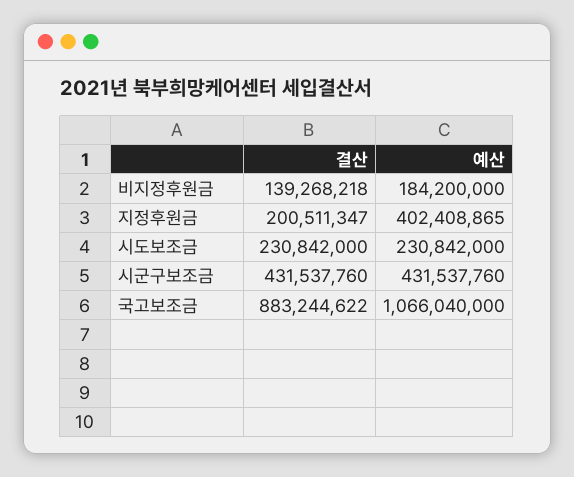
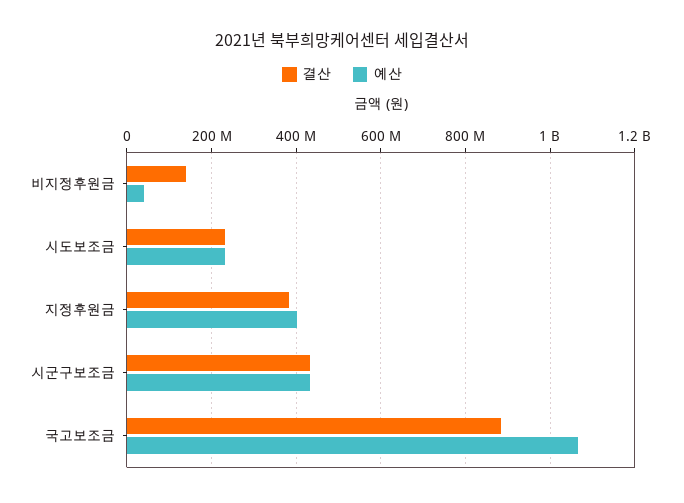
예산, 비지정후원금: 184200000 -> 40000000
결산, 지정후원금: 200511347 -> 380000000

